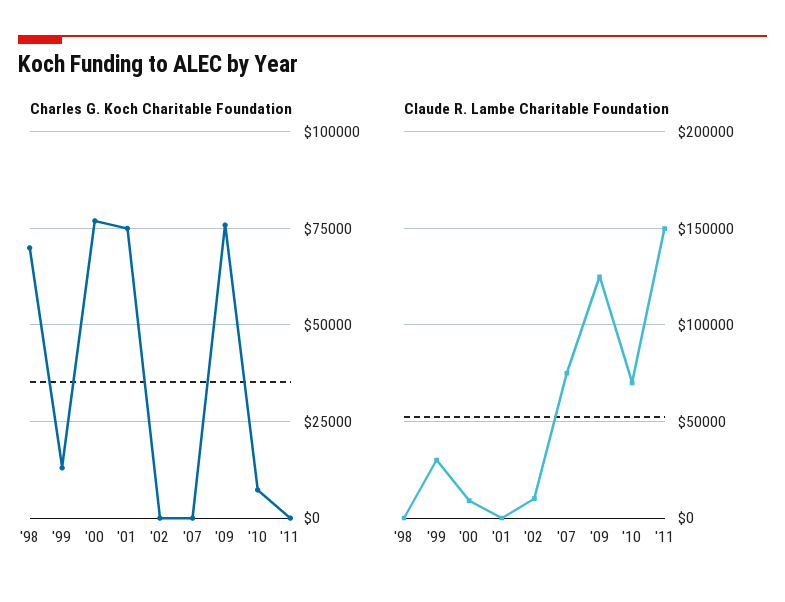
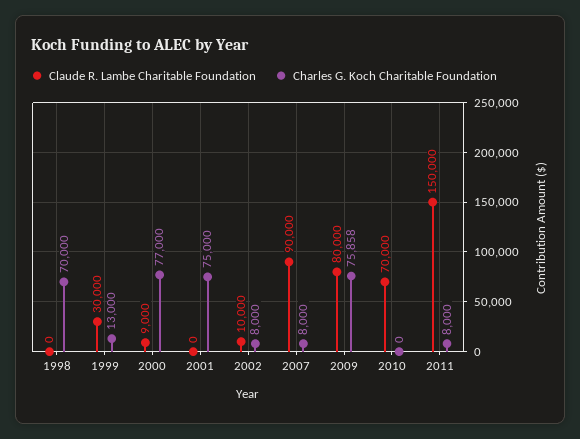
Charles G. Koch Charitable Foundation, '02: 0 -> 8000
Charles G. Koch Charitable Foundation, '07: 0 -> 8000
Charles G. Koch Charitable Foundation, '10: 7500 -> 0
Charles G. Koch Charitable Foundation, '11: 0 -> 8000
Claude R. Lambe Charitable Foundation, '07: 75000 -> 90000
Claude R. Lambe Charitable Foundation, '09: 125000 -> 80000

